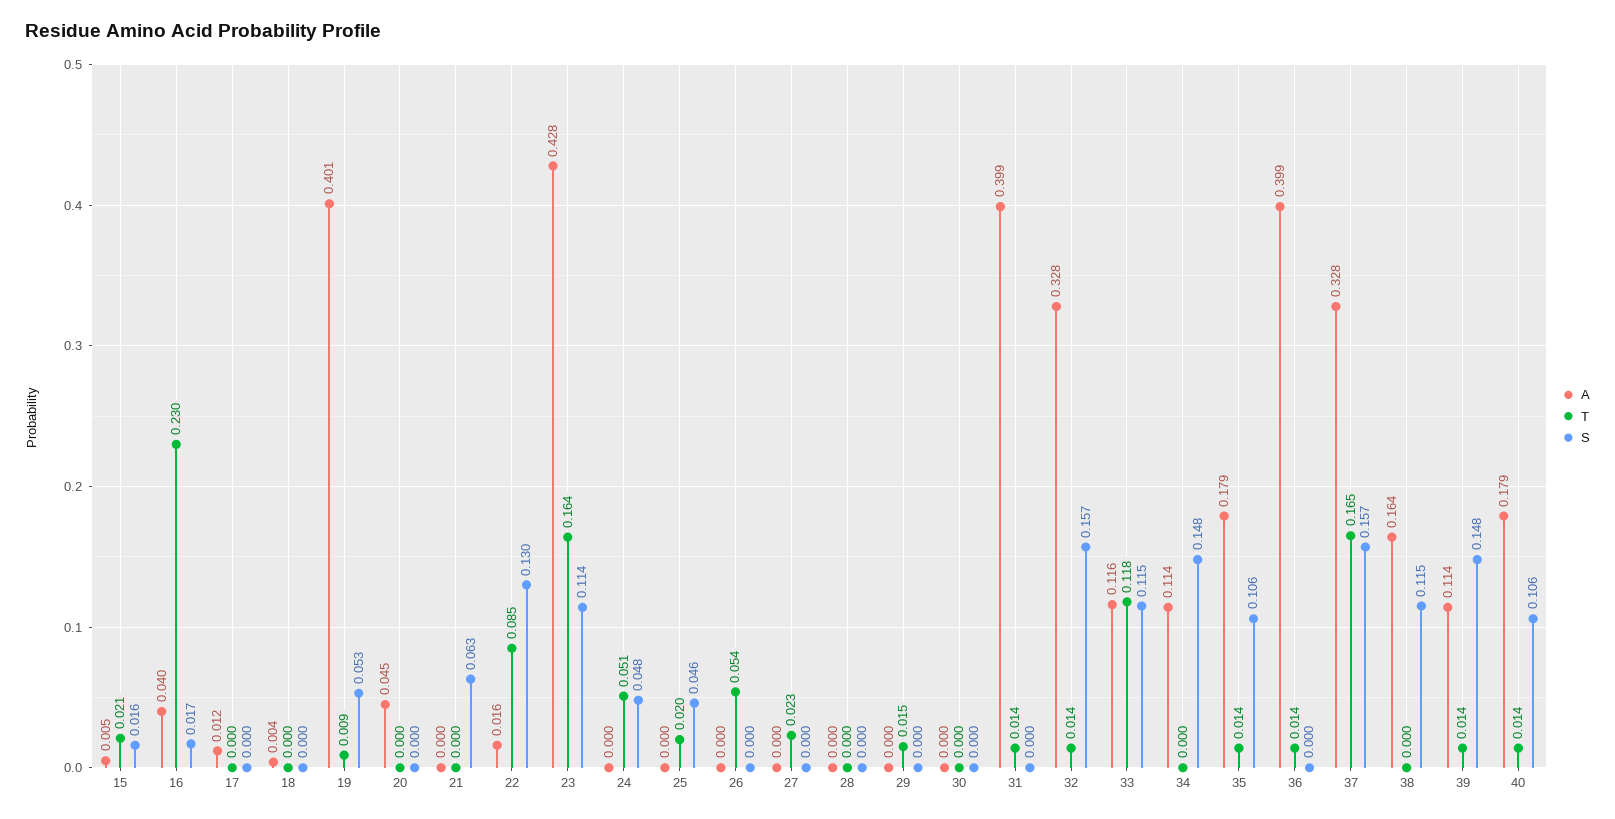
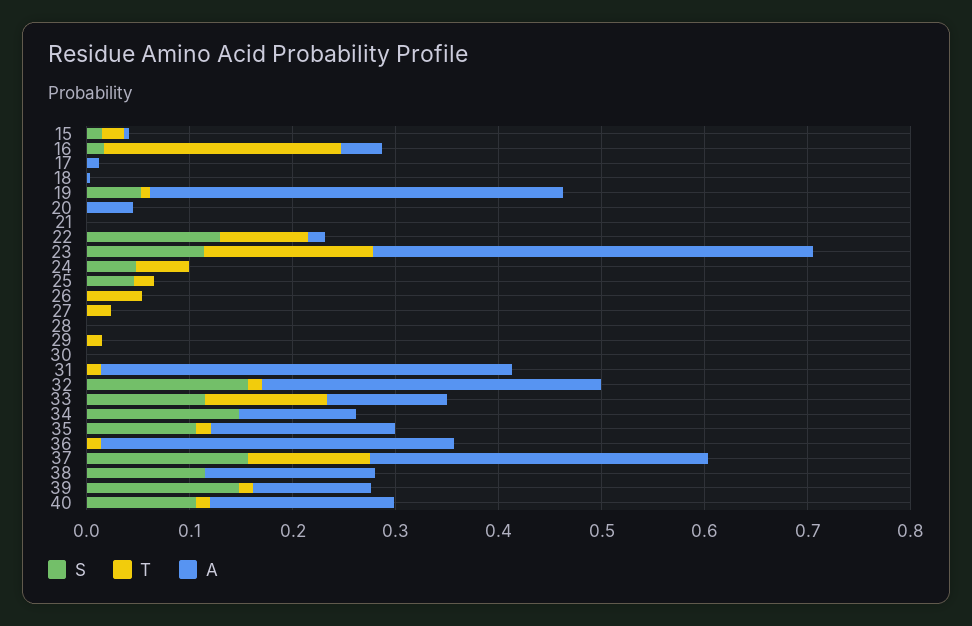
S, 21: 0.063 -> 0
A, 36: 0.399 -> 0.34
T, 37: 0.165 -> 0.12

